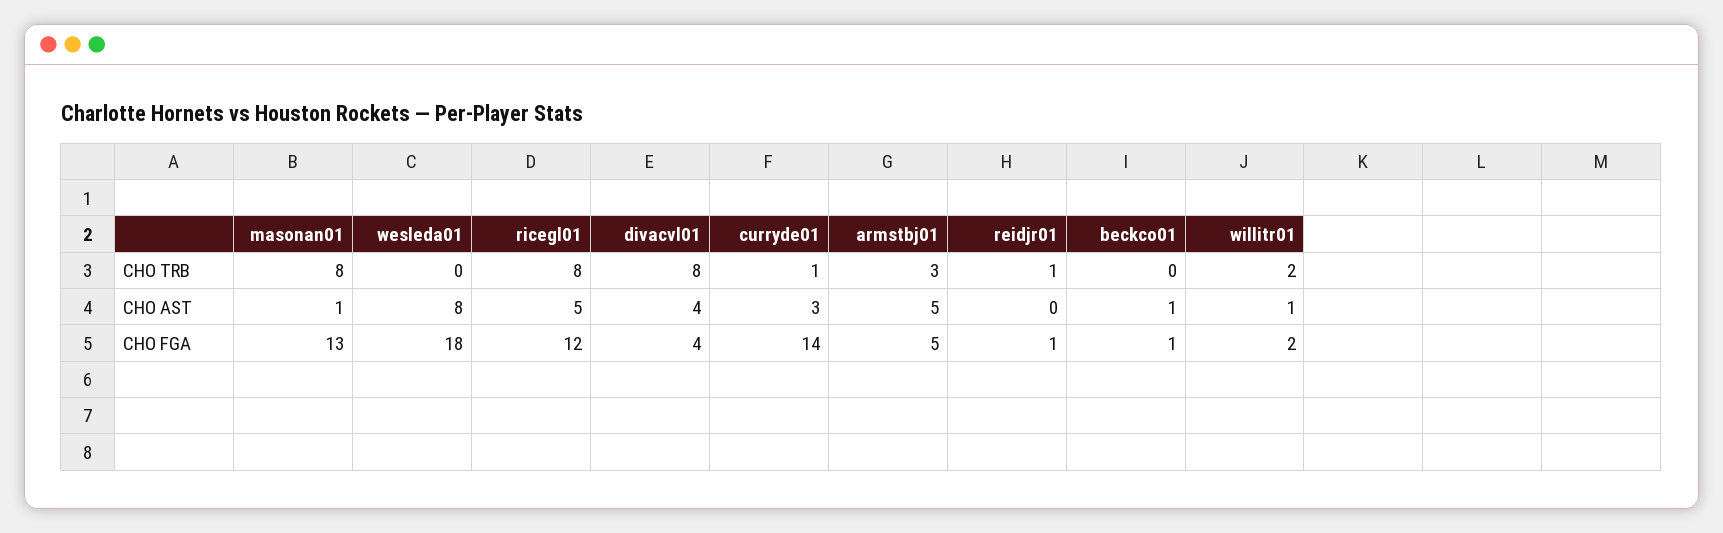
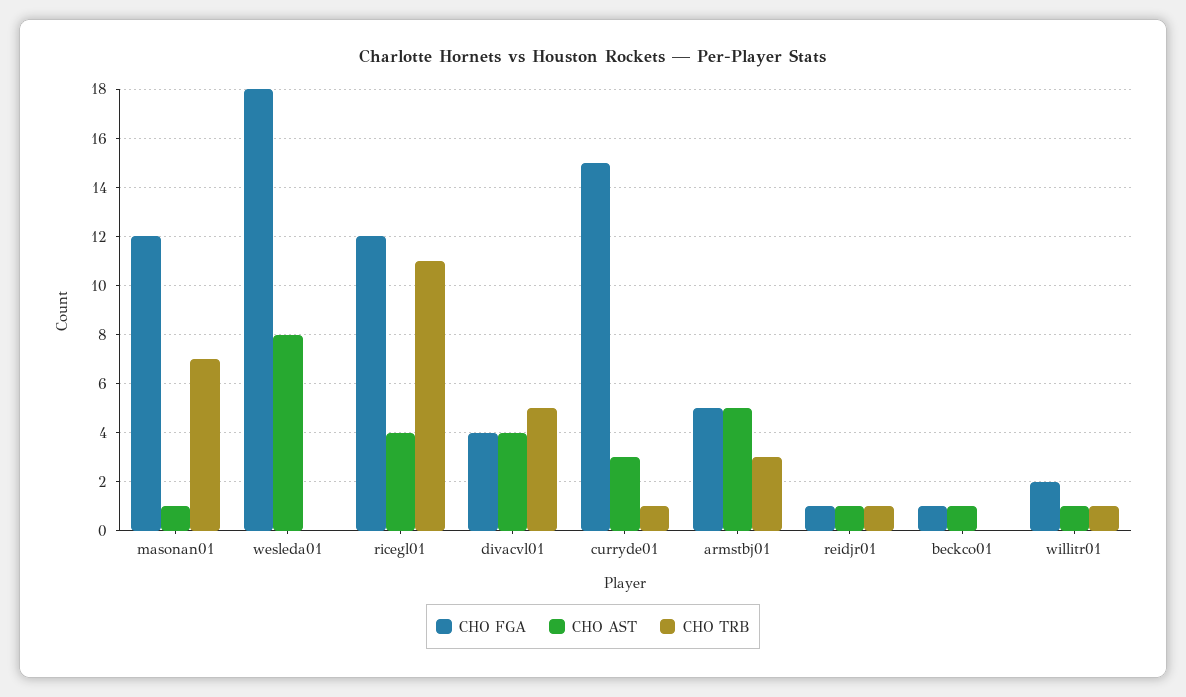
CHO TRB, masonan01: 8 -> 7
CHO TRB, ricegl01: 8 -> 11
CHO TRB, divacvl01: 8 -> 5
CHO TRB, willitr01: 2 -> 1
CHO AST, ricegl01: 5 -> 4
CHO AST, reidjr01: 0 -> 1
CHO FGA, masonan01: 13 -> 12
CHO FGA, curryde01: 14 -> 15

